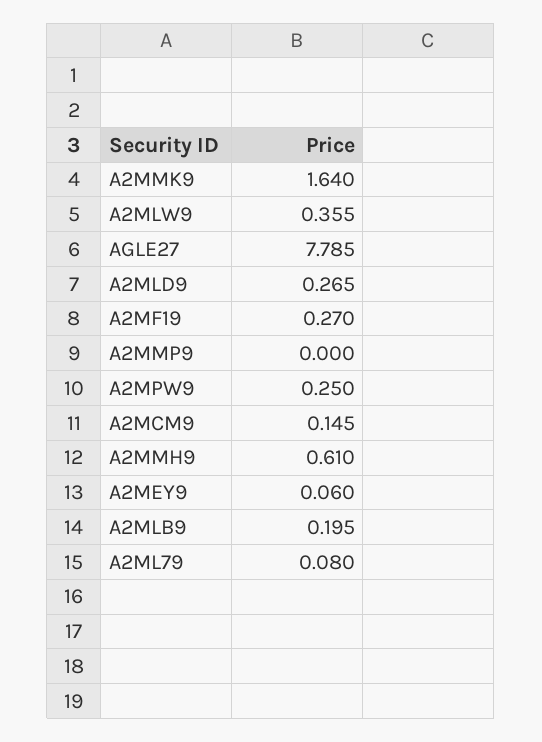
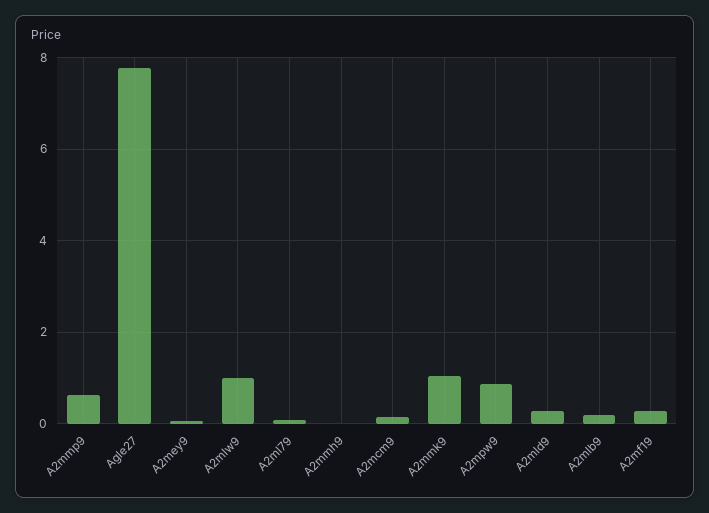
A2MMK9: 1.64 -> 1
A2MLW9: 0.355 -> 1
A2MMP9: 0 -> 0.6
A2MPW9: 0.25 -> 0.8
A2MMH9: 0.61 -> 0

